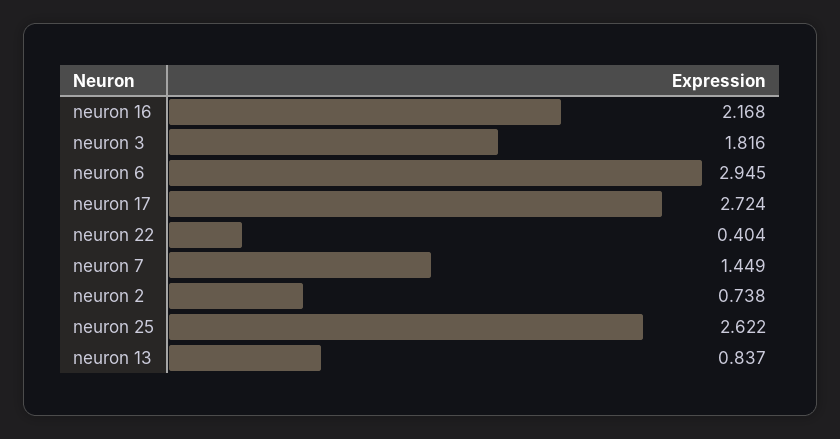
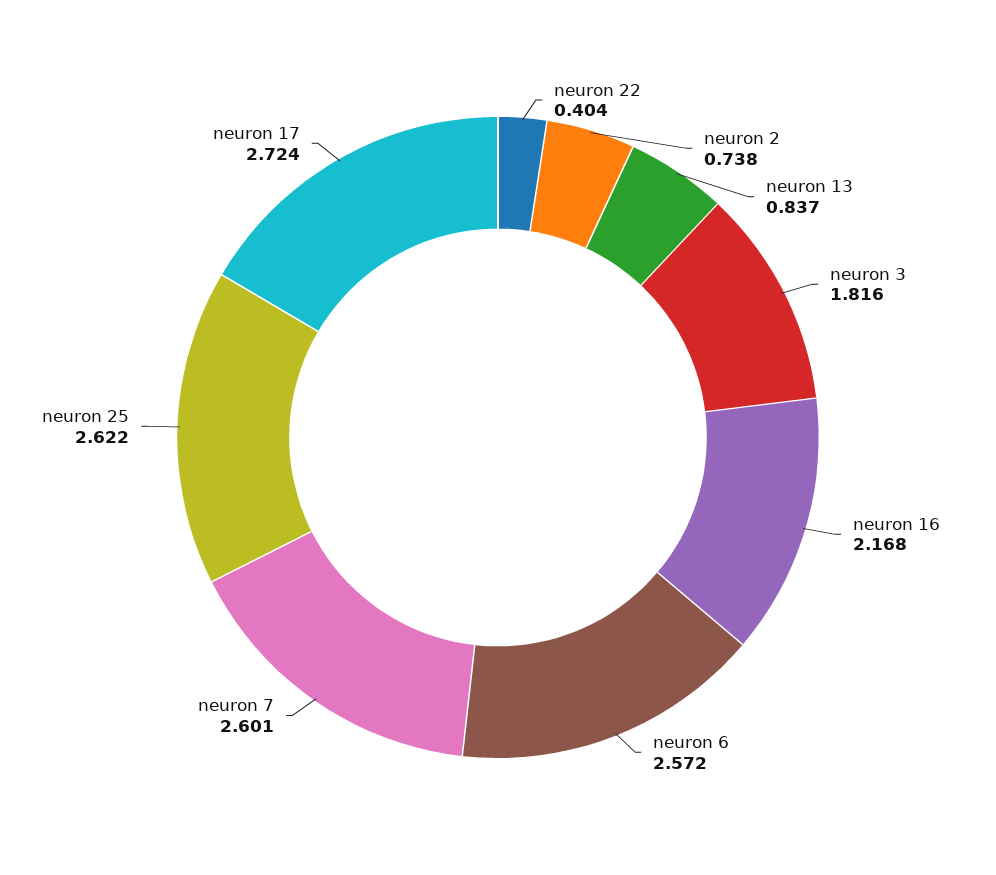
neuron 6: 2.945 -> 2.572
neuron 7: 1.449 -> 2.601

